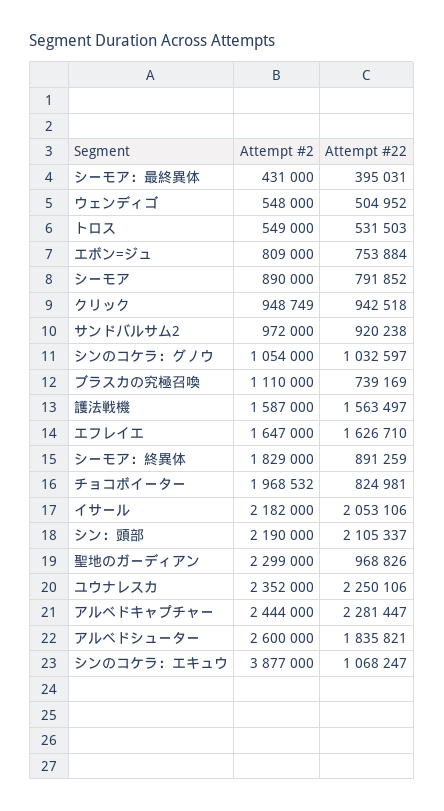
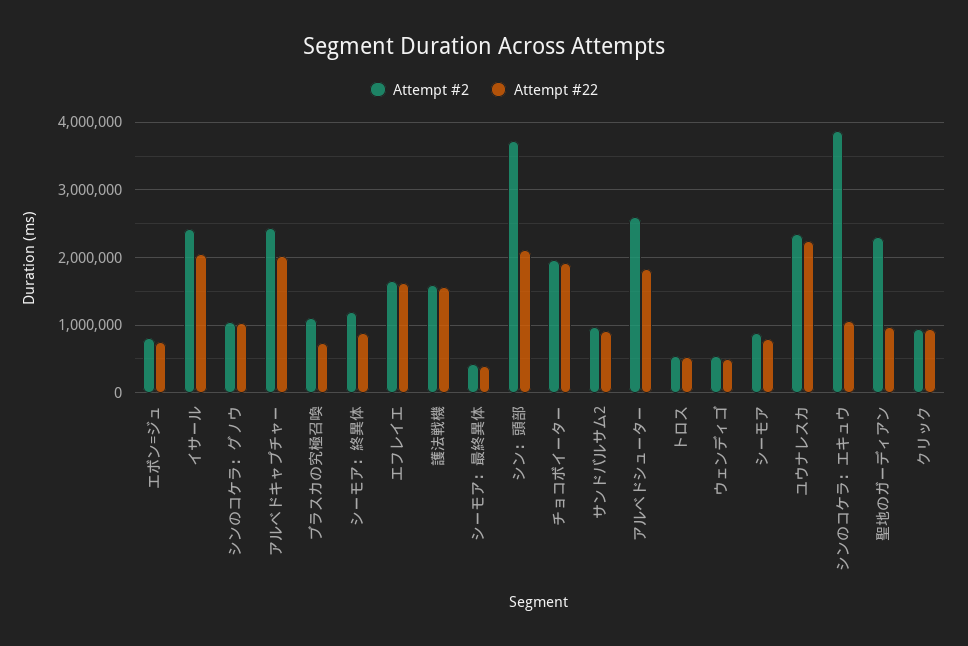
Attempt #2, シーモア：終異体: 1829000 -> 1200000
Attempt #22, チョコボイーター: 824981 -> 1900000
Attempt #2, イサール: 2182000 -> 2400000
Attempt #2, シン：頭部: 2190000 -> 3700000
Attempt #22, アルベドキャプチャー: 2281447 -> 2000000

